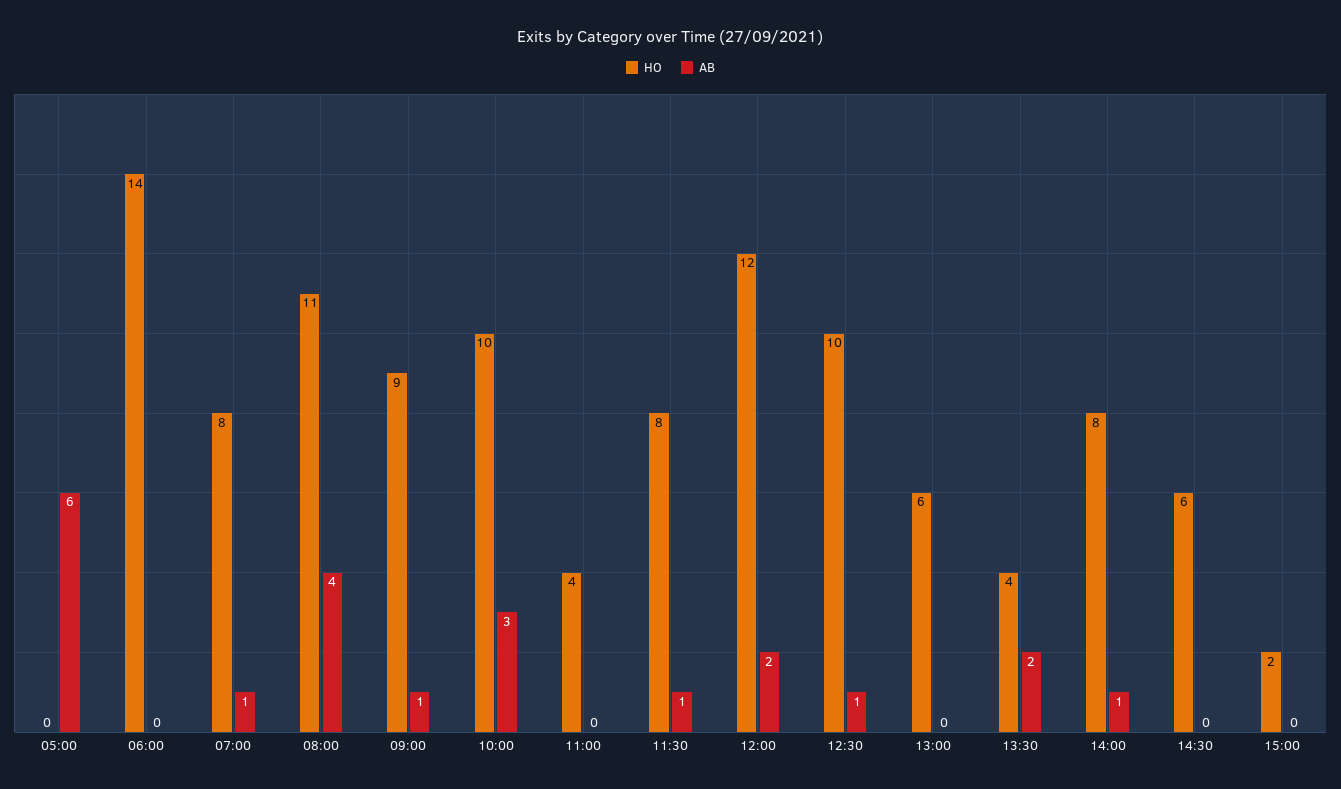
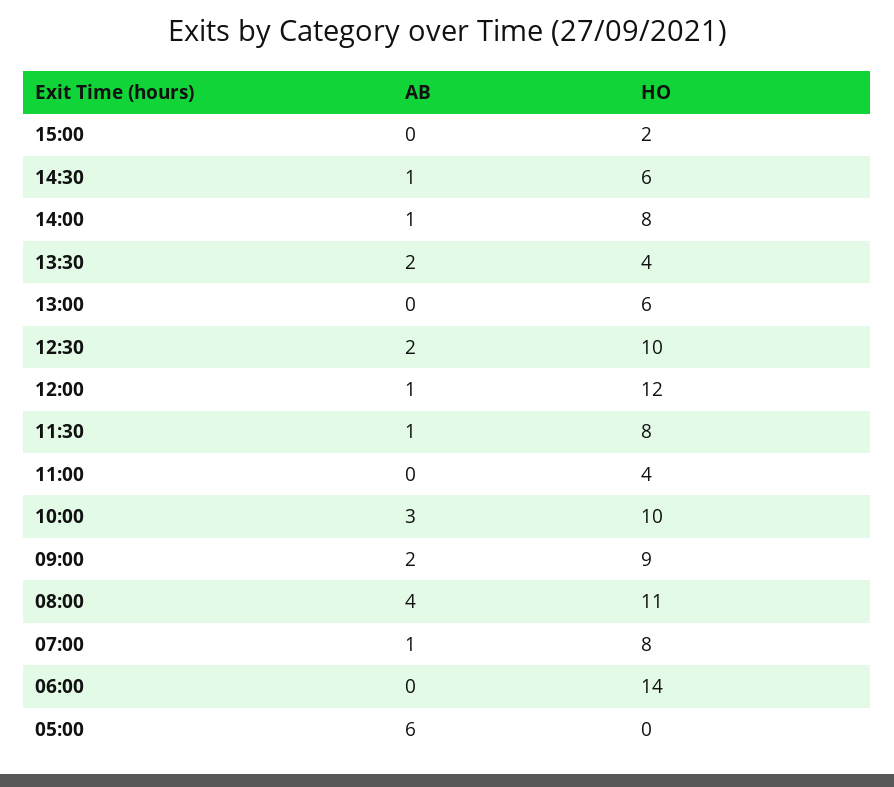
AB, 09:00: 1 -> 2
AB, 12:00: 2 -> 1
AB, 12:30: 1 -> 2
AB, 14:30: 0 -> 1

